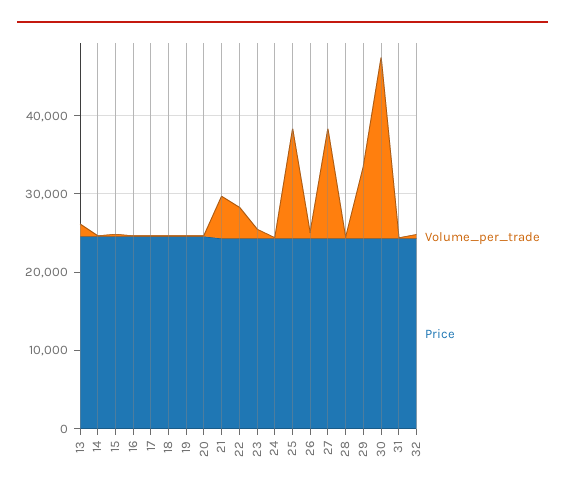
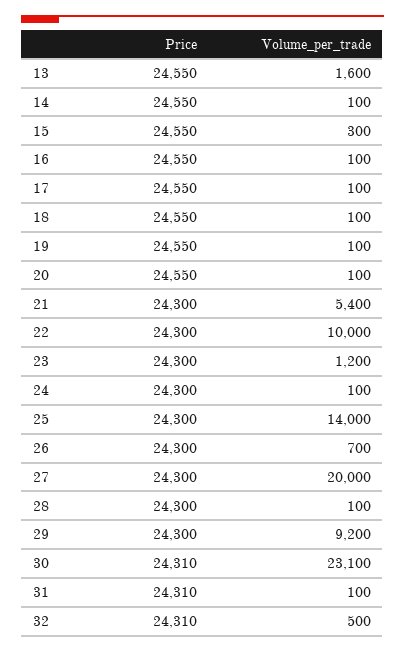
Volume_per_trade, 22: 4000 -> 10000
Volume_per_trade, 27: 14000 -> 20000

